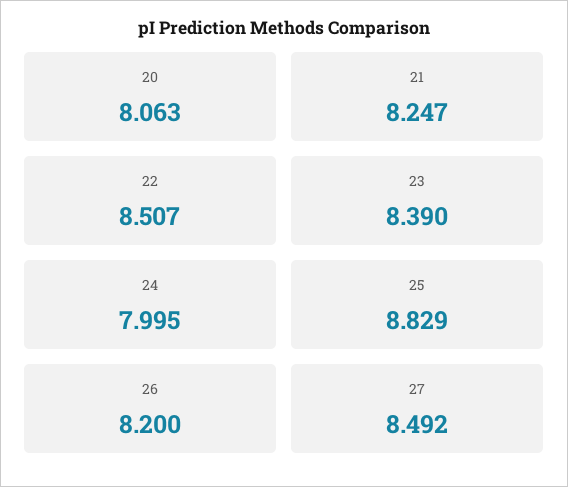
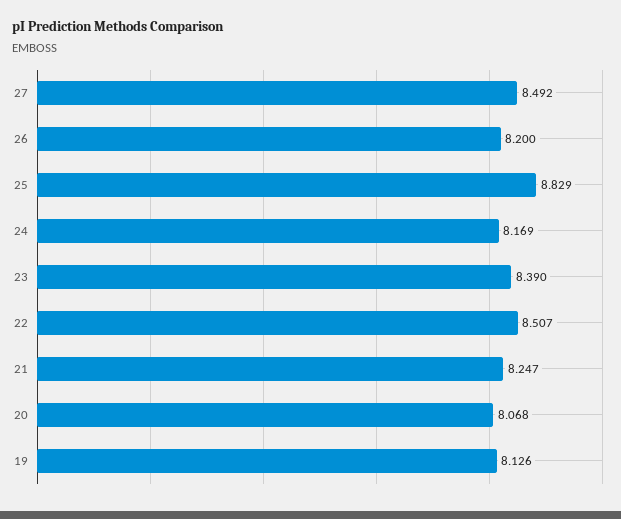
20: 8.063 -> 8.068
24: 7.995 -> 8.169
19: none -> 8.126

